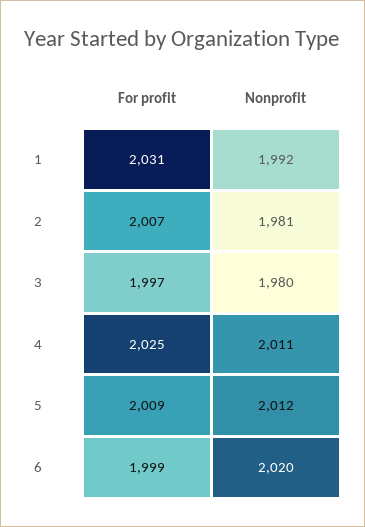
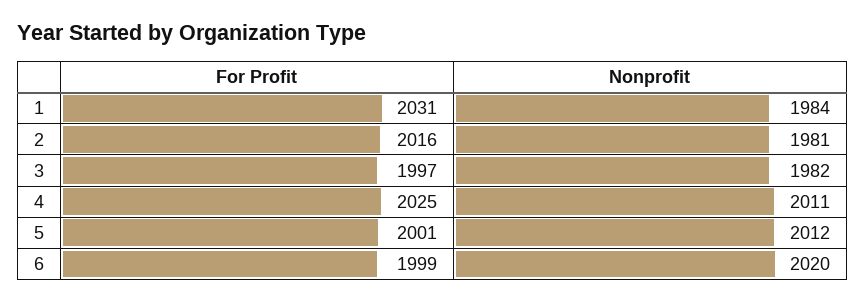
Nonprofit, 1: 1992 -> 1984
For profit, 2: 2007 -> 2016
Nonprofit, 3: 1980 -> 1982
For profit, 5: 2009 -> 2001

